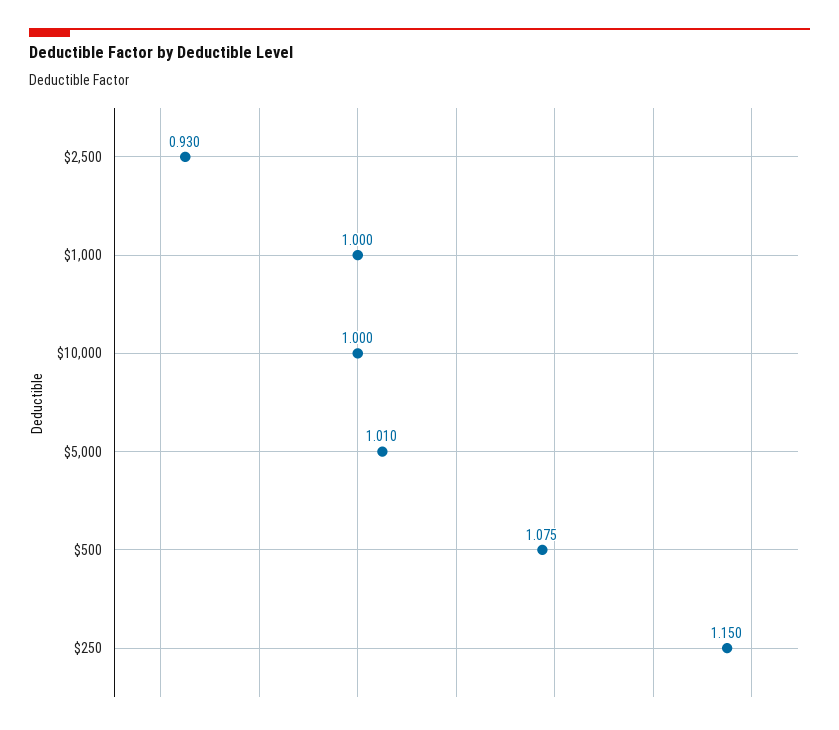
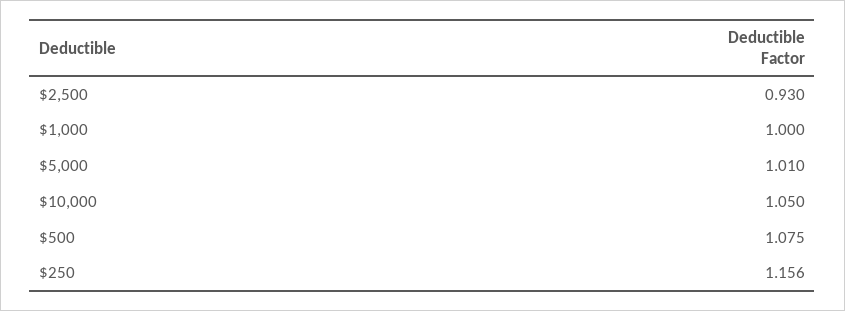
$10,000: 1 -> 1.05
$250: 1.15 -> 1.156

